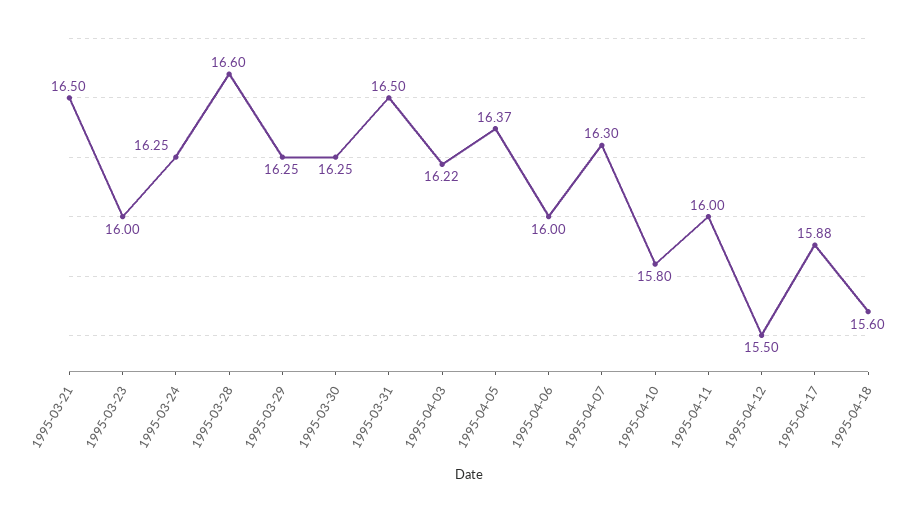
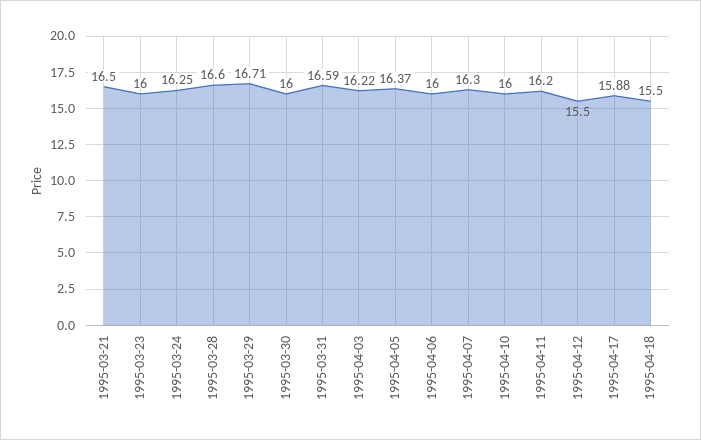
1995-03-29: 16.25 -> 16.71
1995-03-30: 16.25 -> 16
1995-03-31: 16.5 -> 16.59
1995-04-10: 15.8 -> 16
1995-04-11: 16 -> 16.2
1995-04-18: 15.6 -> 15.5

